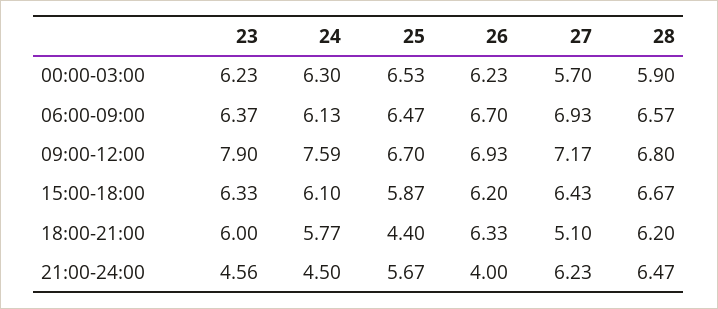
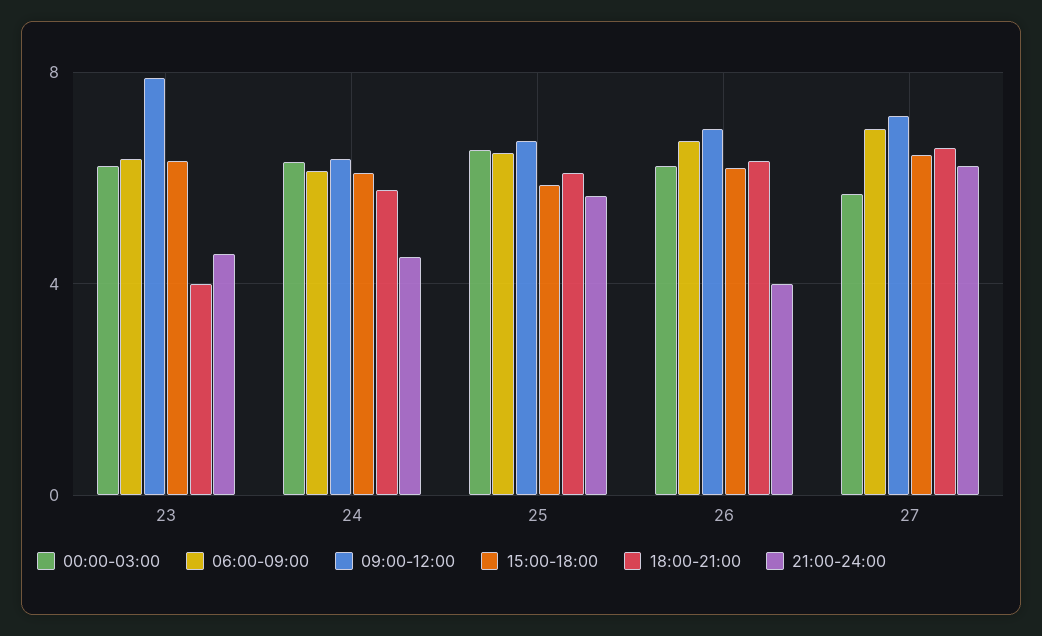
00:00-03:00, 28: 5.9 -> none
06:00-09:00, 28: 6.57 -> none
09:00-12:00, 24: 7.59 -> 6.5
09:00-12:00, 28: 6.8 -> none
15:00-18:00, 28: 6.67 -> none
18:00-21:00, 23: 6 -> 4
18:00-21:00, 25: 4.4 -> 6
18:00-21:00, 27: 5.1 -> 6.5
18:00-21:00, 28: 6.2 -> none
21:00-24:00, 28: 6.47 -> none

